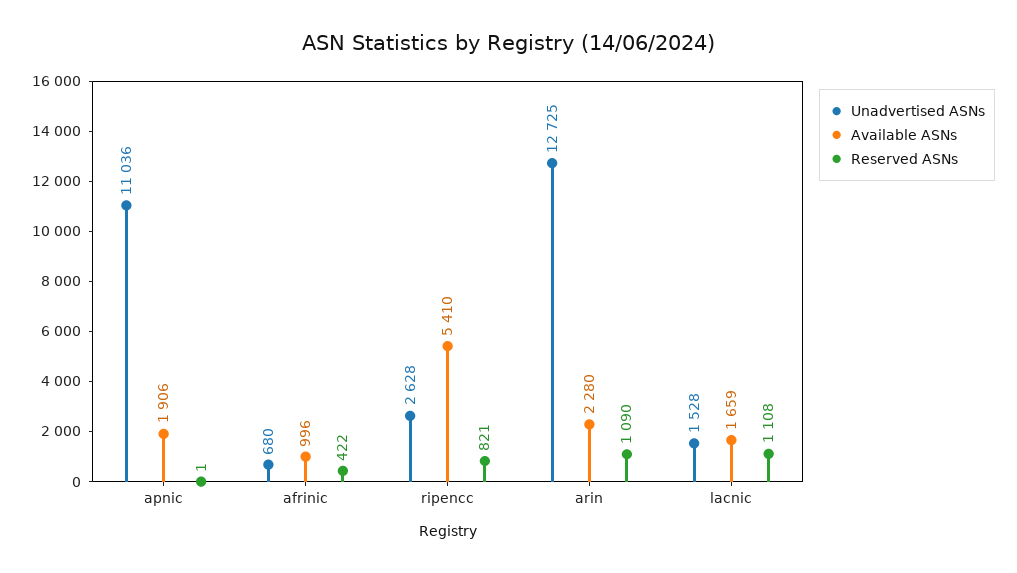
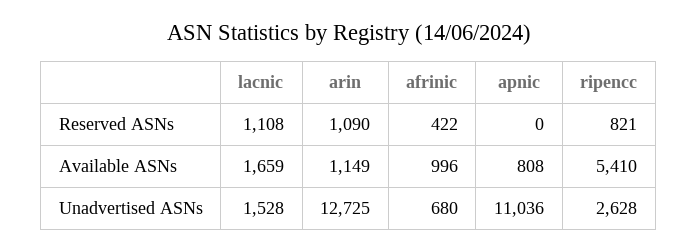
Available ASNs, apnic: 1906 -> 808
Reserved ASNs, apnic: 1 -> 0
Available ASNs, arin: 2280 -> 1149

